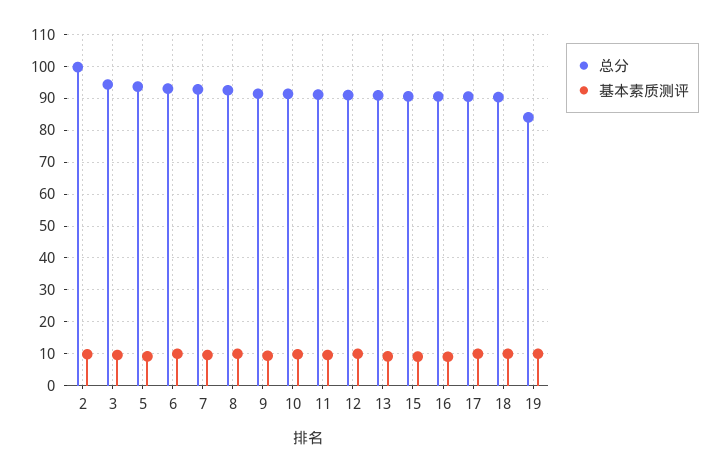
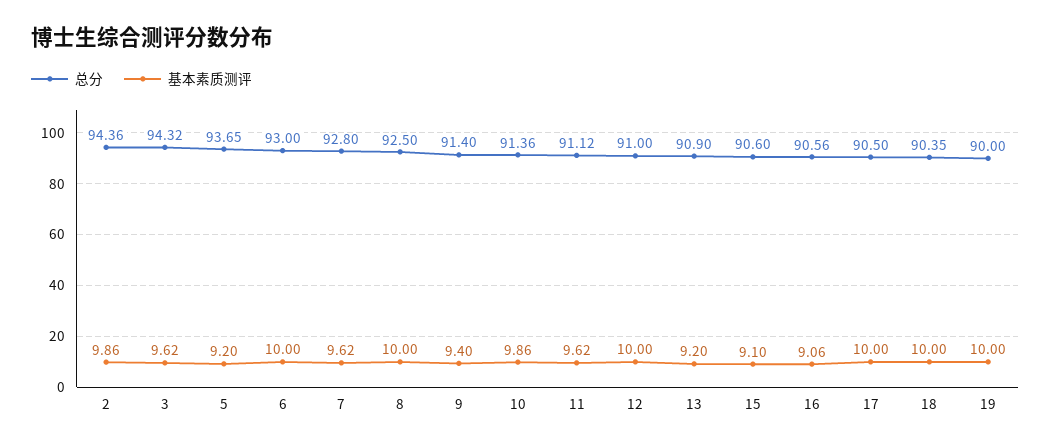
总分, 2: 100 -> 94.36
总分, 19: 84 -> 90

